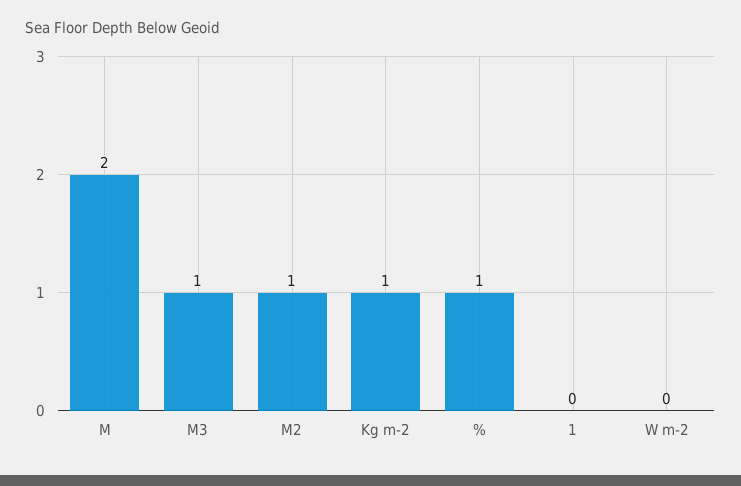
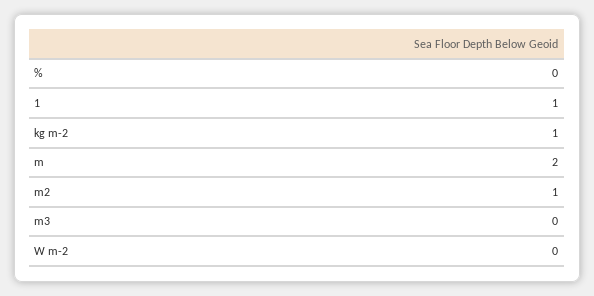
M3: 1 -> 0
%: 1 -> 0
1: 0 -> 1

